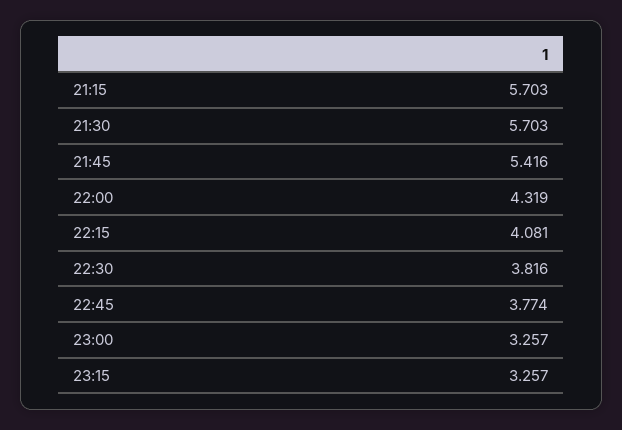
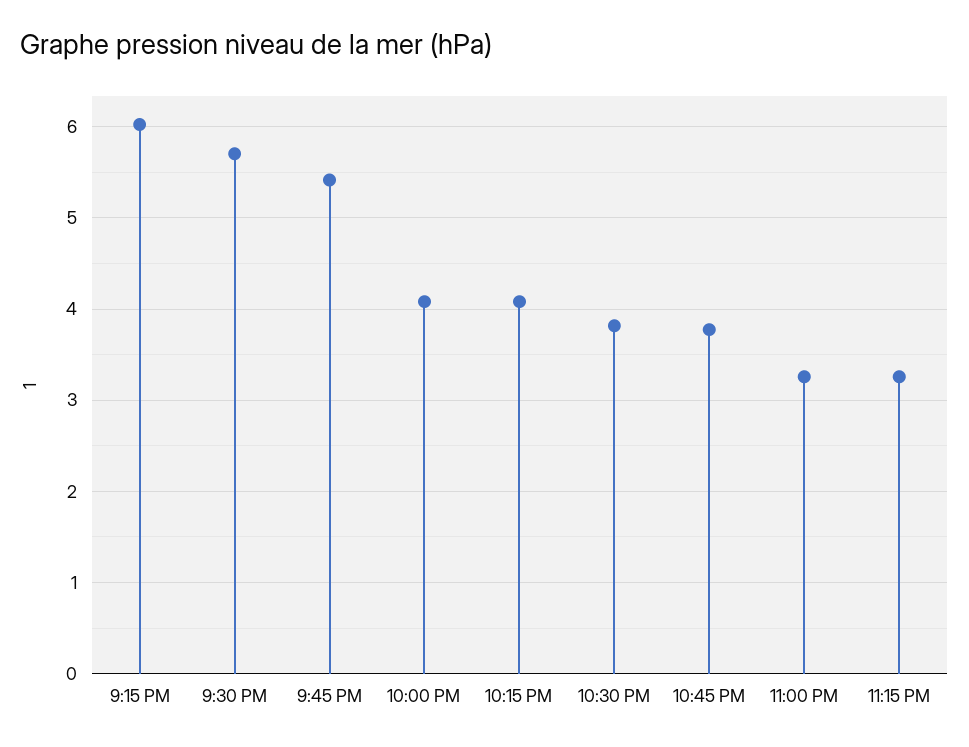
21:15: 5.703 -> 6
22:00: 4.319 -> 4.1

